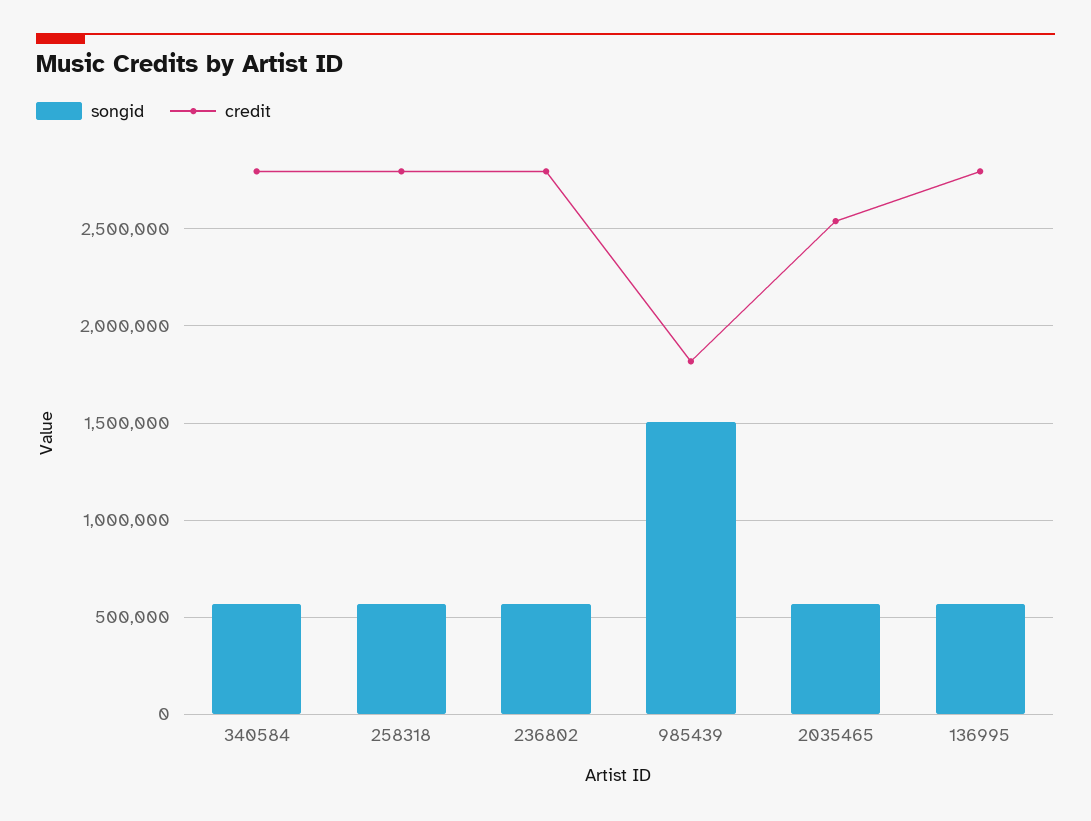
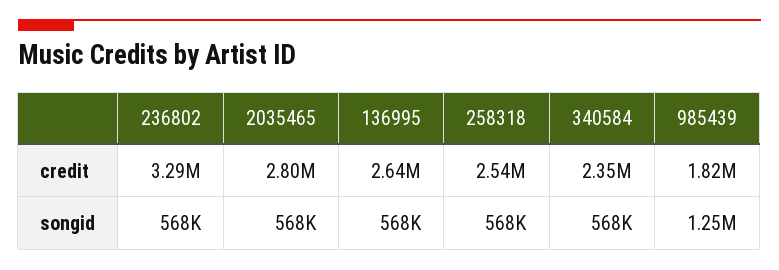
credit, 340584: 2800000 -> 2350000
credit, 258318: 2800000 -> 2540000
credit, 236802: 2800000 -> 3290000
songid, 985439: 1500000 -> 1250000
credit, 2035465: 2550000 -> 2800000
credit, 136995: 2800000 -> 2640000

